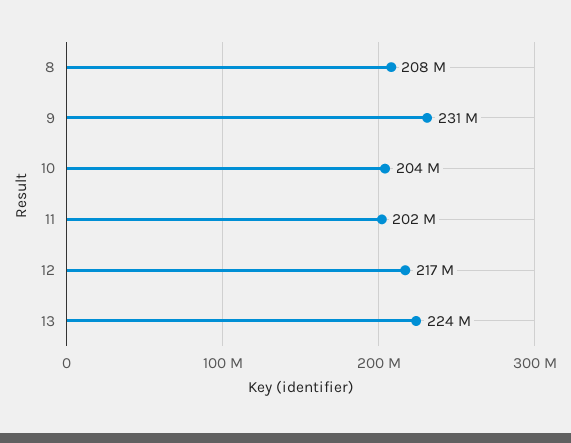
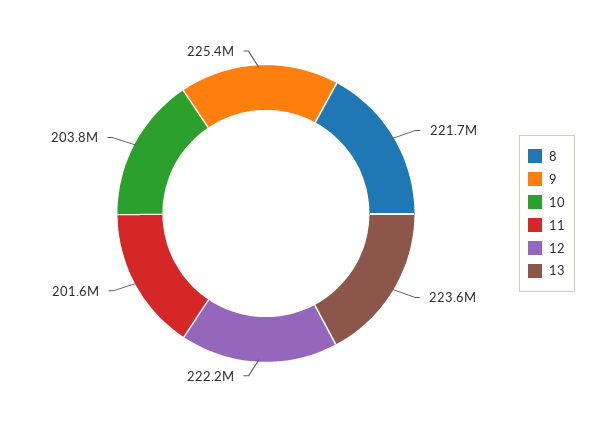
8: 208000000 -> 221700000
9: 231000000 -> 225400000
12: 217000000 -> 222200000

